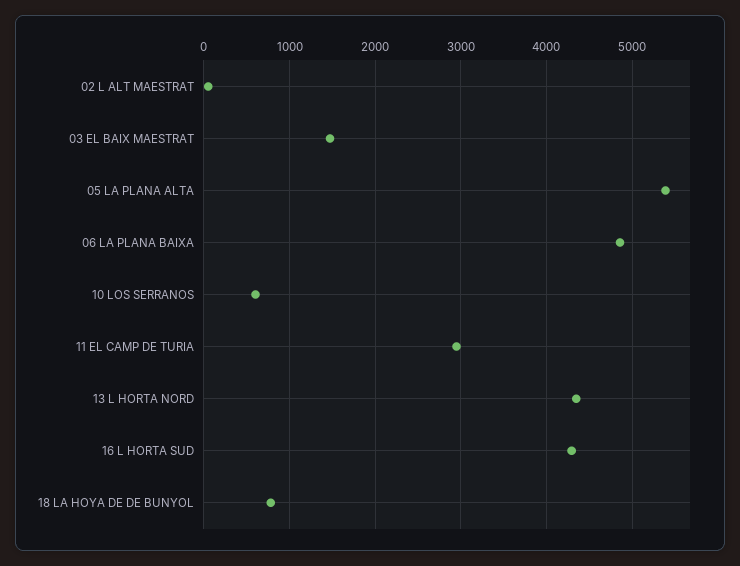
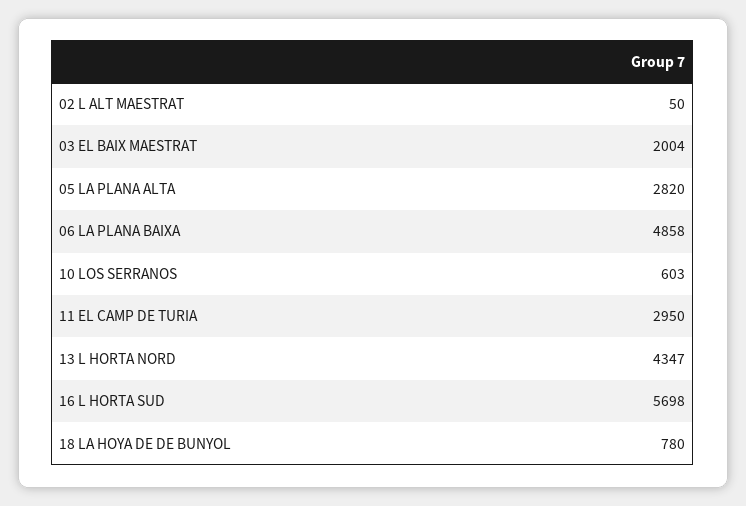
03 EL BAIX MAESTRAT: 1500 -> 2004
05 LA PLANA ALTA: 5400 -> 2820
16 L HORTA SUD: 4300 -> 5698

